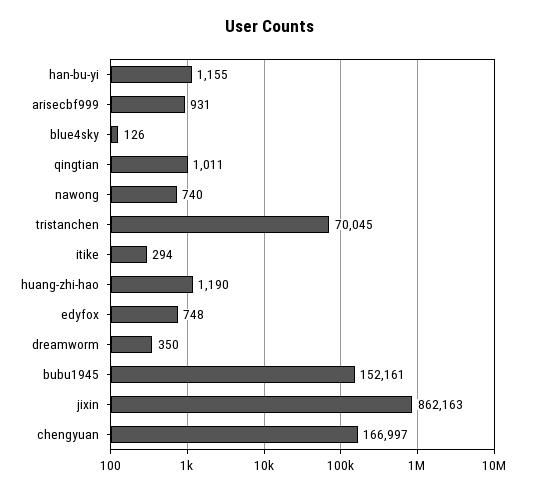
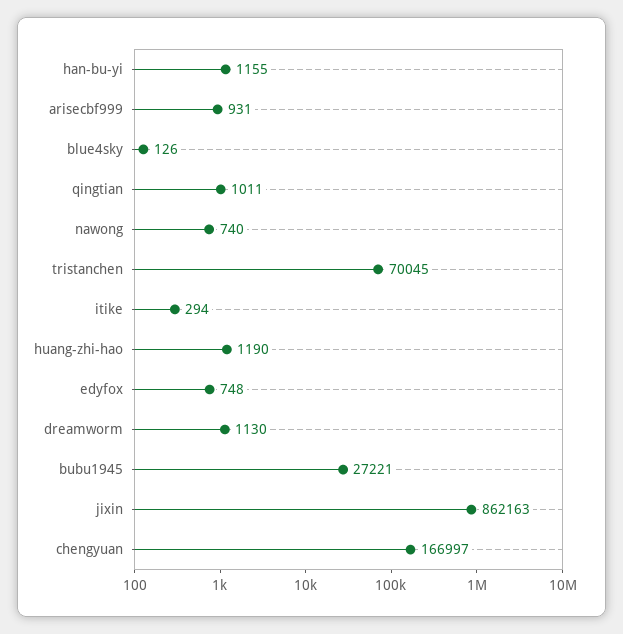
dreamworm: 350 -> 1130
bubu1945: 152161 -> 27221

